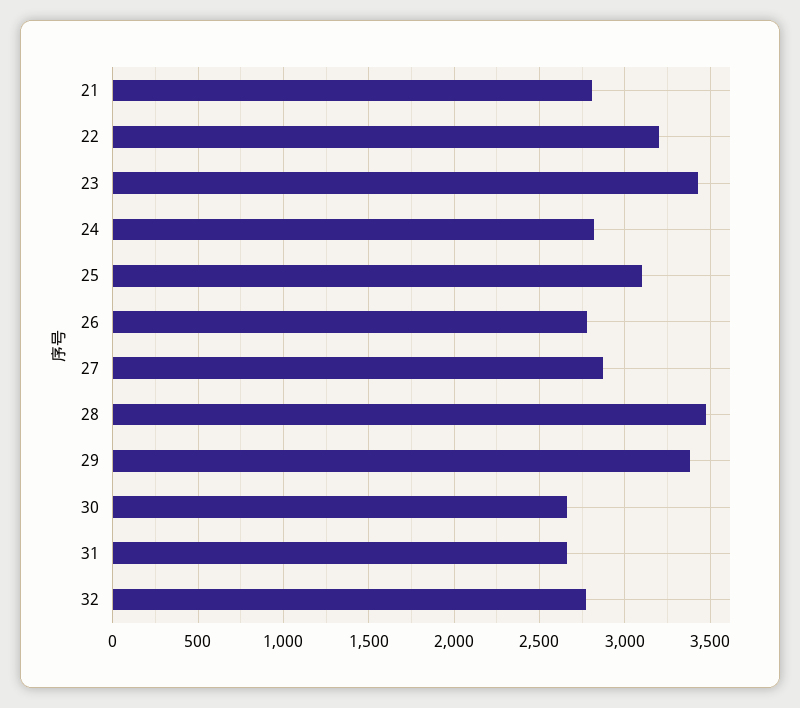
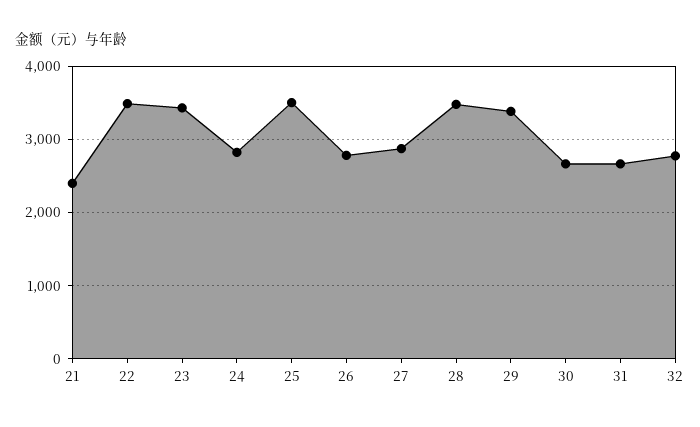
21: 2800 -> 2400
22: 3200 -> 3500
25: 3100 -> 3500

